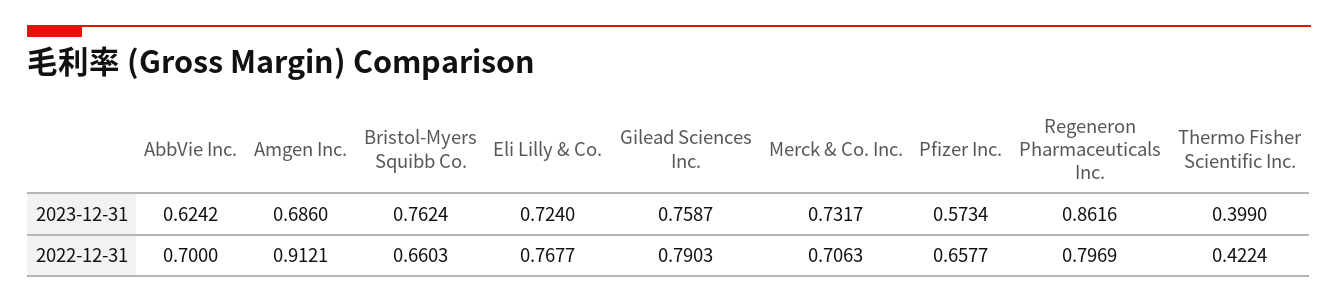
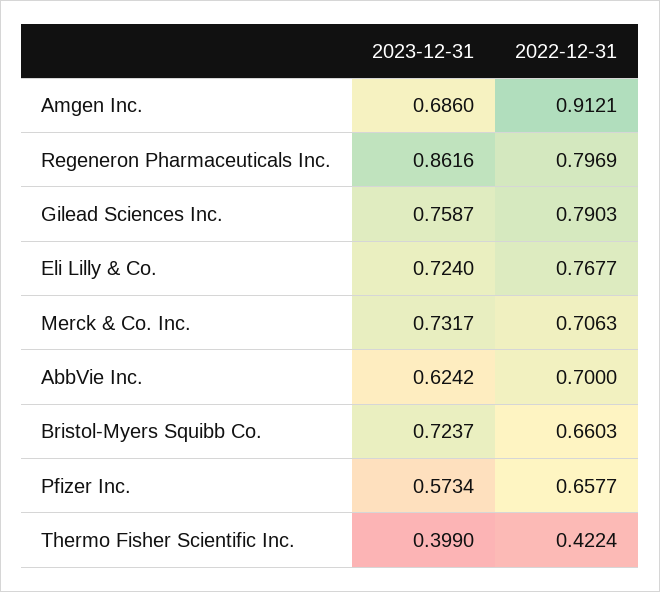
Bristol-Myers Squibb Co., 2023-12-31: 0.7624 -> 0.7237

